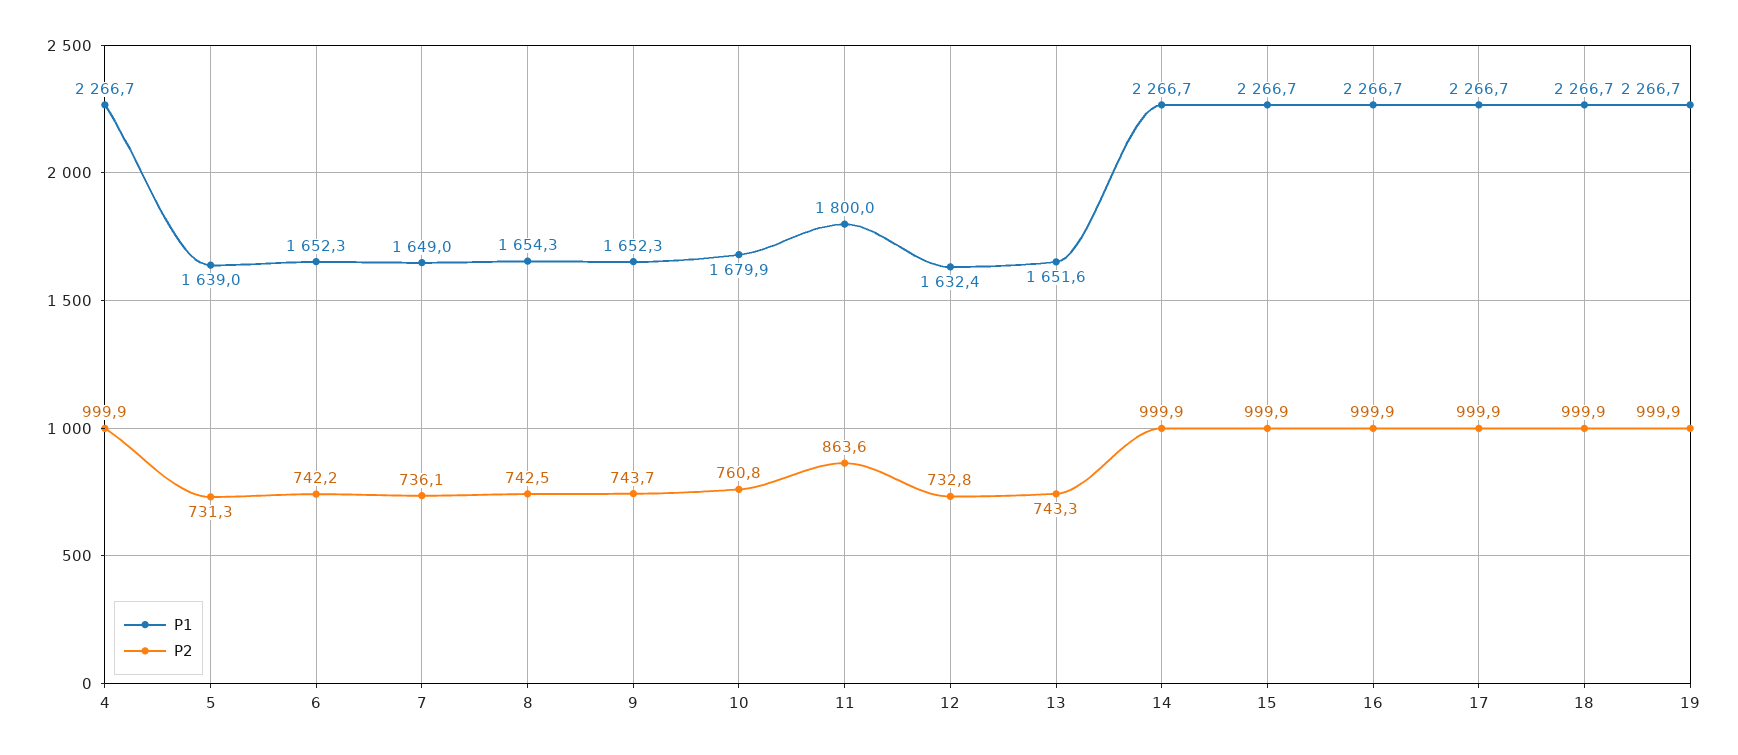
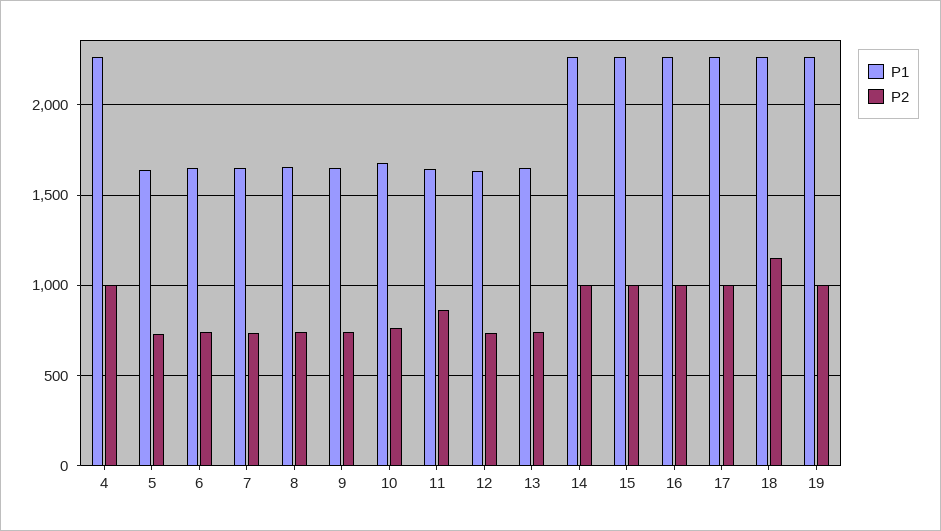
P1, 11: 1800 -> 1650
P2, 18: 999.9 -> 1150

